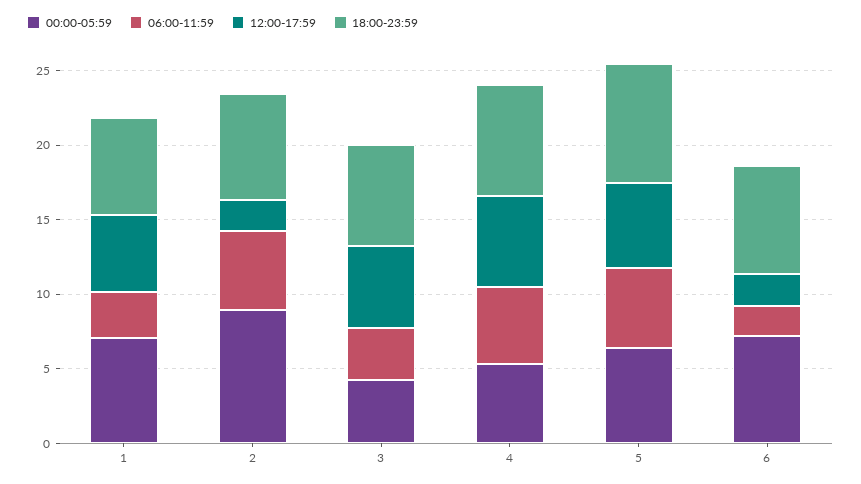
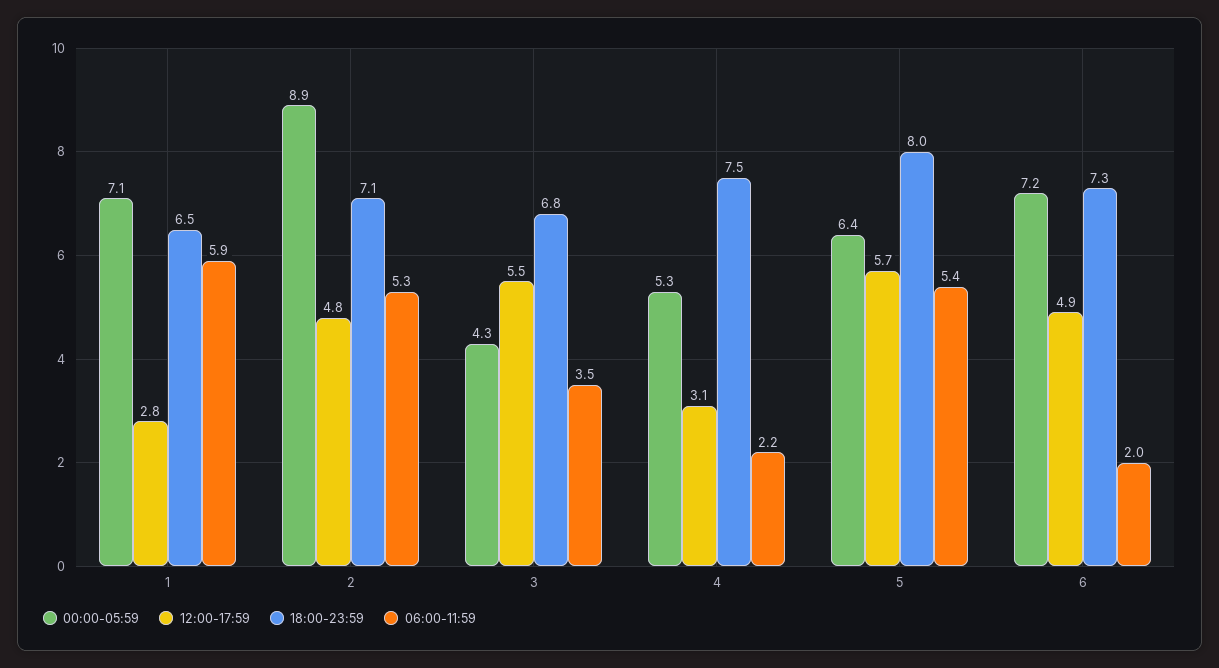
06:00-11:59, 1: 3 -> 5.9
12:00-17:59, 1: 5 -> 2.8
12:00-17:59, 2: 2 -> 4.8
06:00-11:59, 4: 5 -> 2.2
12:00-17:59, 4: 6 -> 3.1
12:00-17:59, 6: 2 -> 4.9

